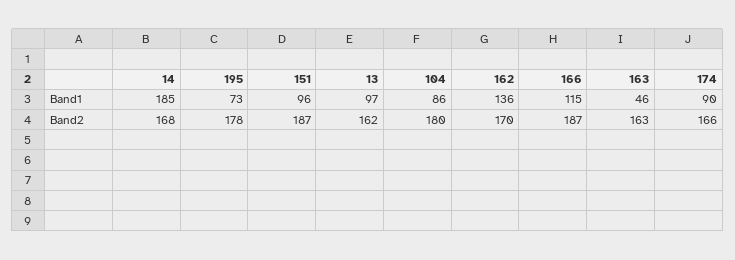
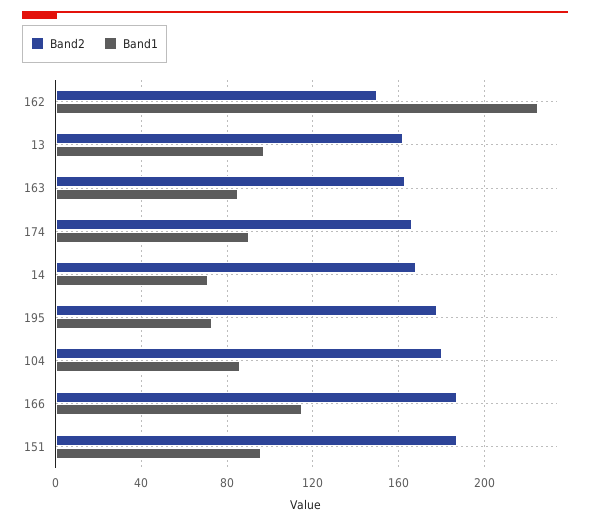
Band1, 14: 185 -> 70
Band1, 162: 136 -> 225
Band1, 163: 46 -> 85
Band2, 162: 170 -> 150

